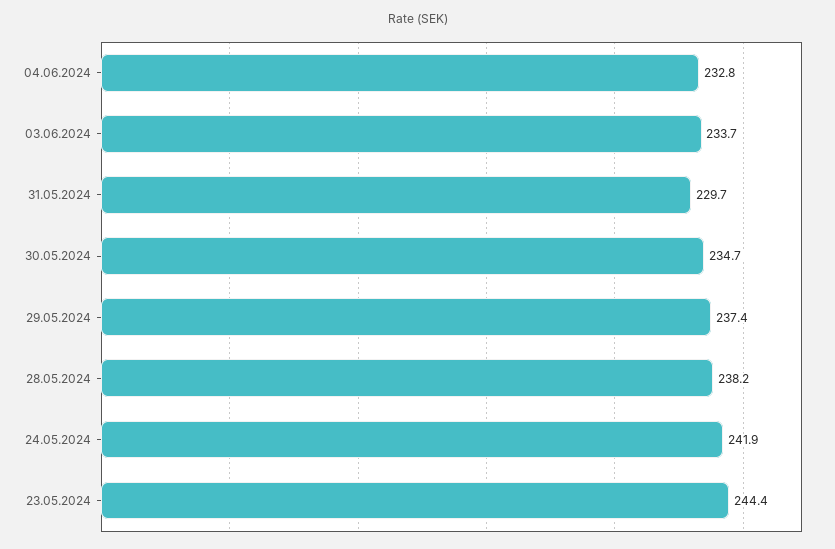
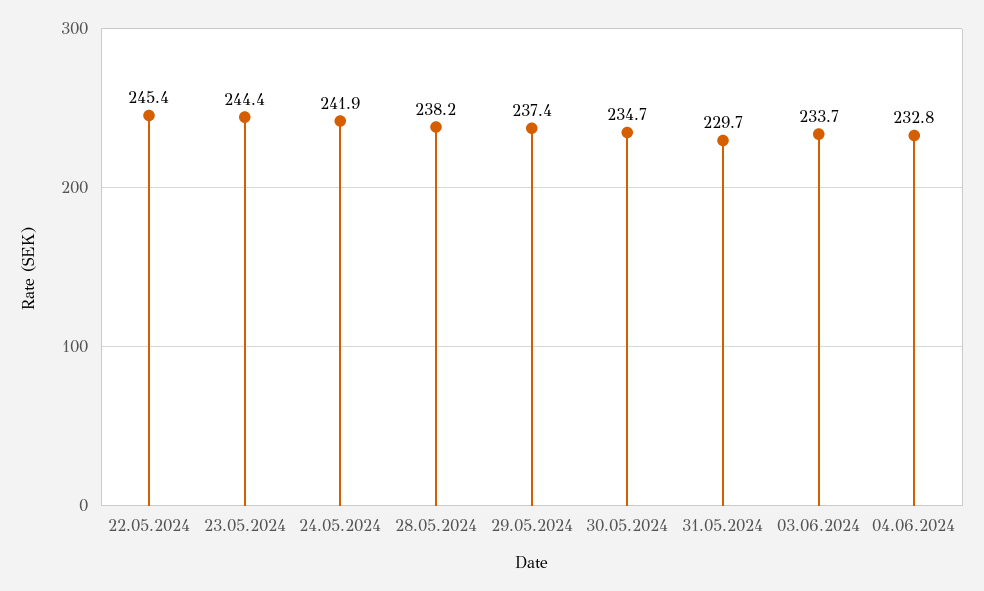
22.05.2024: none -> 245.4

